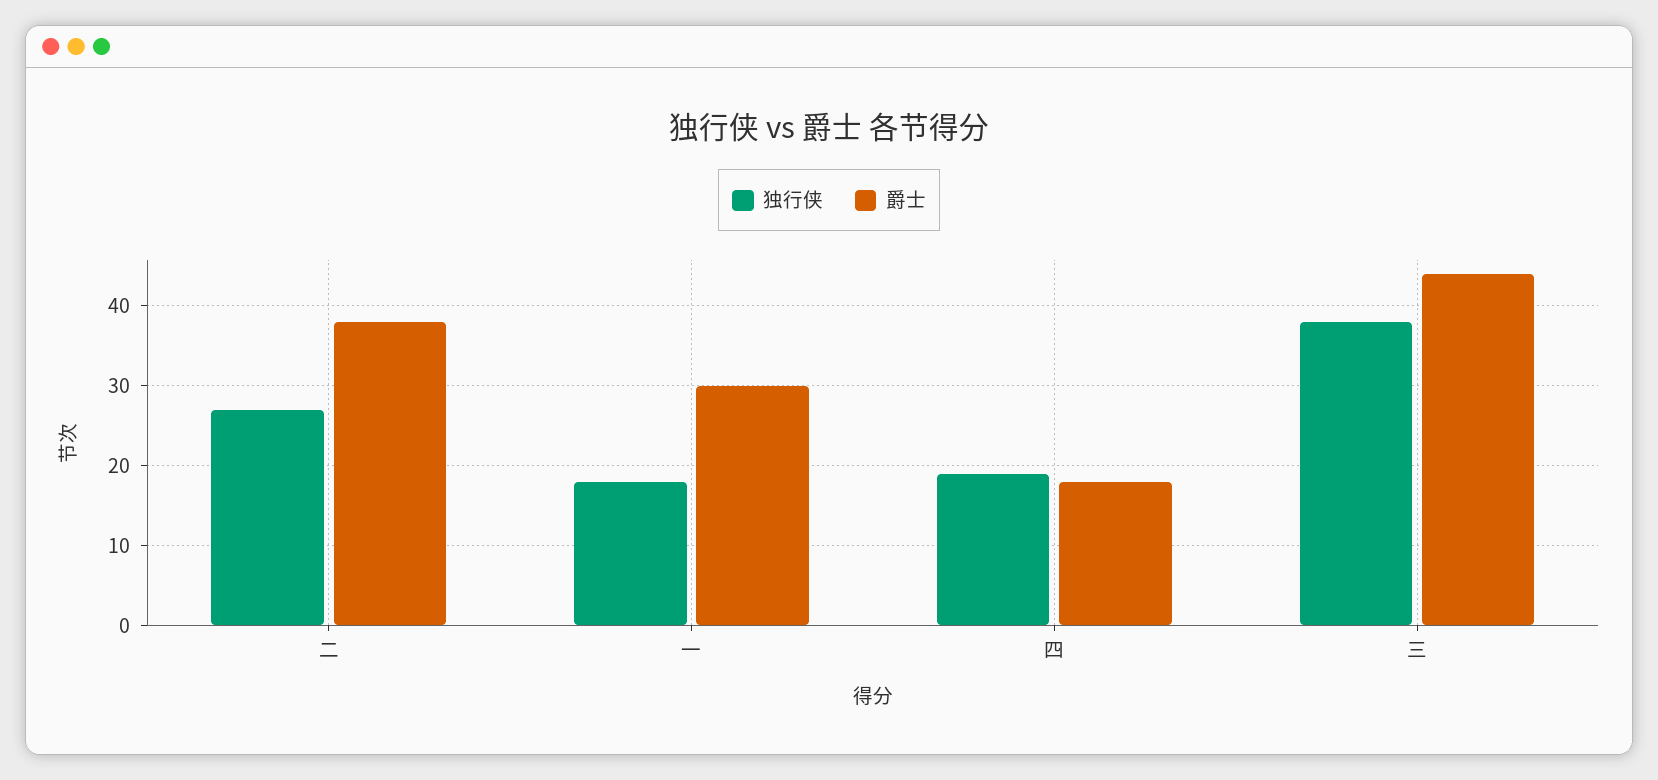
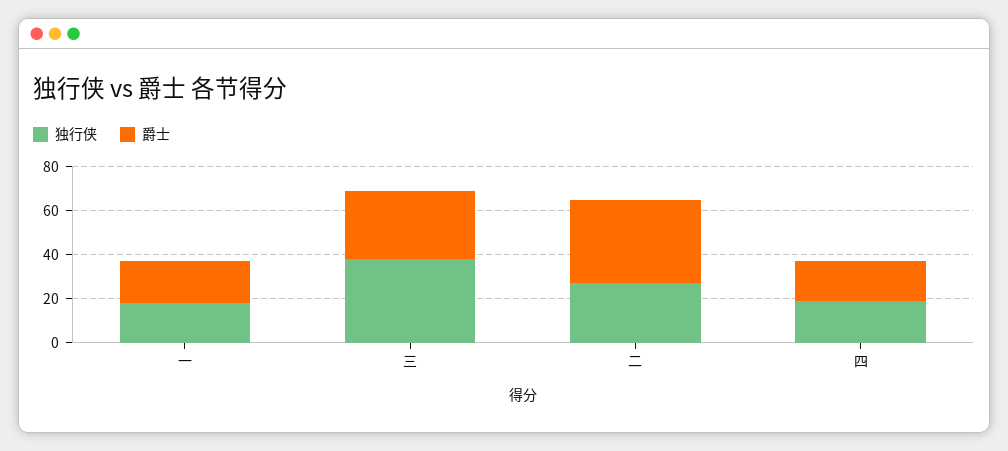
爵士, 一: 30 -> 20
爵士, 三: 44 -> 30

